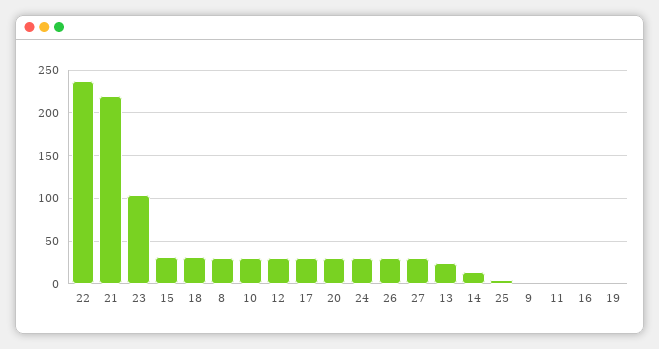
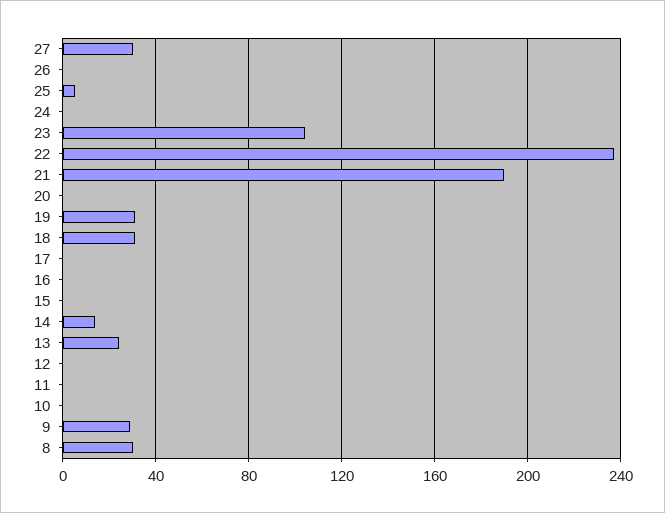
21: 220 -> 190
15: 30 -> 0
10: 30 -> 0
12: 30 -> 0
17: 30 -> 0
20: 30 -> 0
24: 30 -> 0
26: 30 -> 0
9: 0 -> 30
19: 0 -> 30

